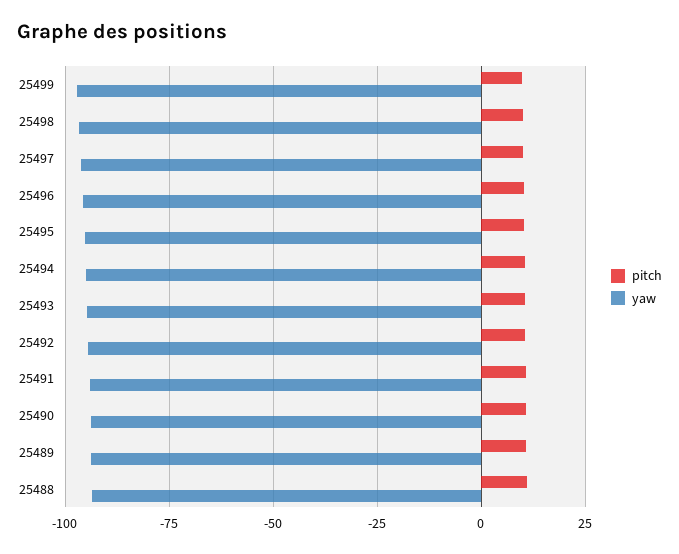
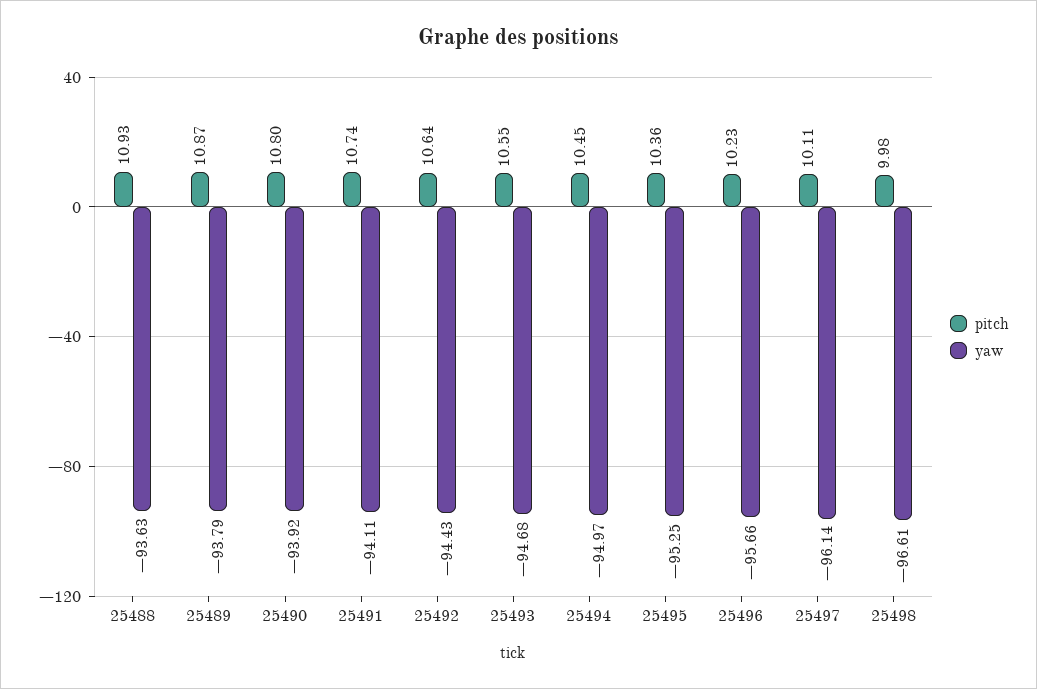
pitch, 25499: 10 -> none
yaw, 25499: -97.5 -> none

